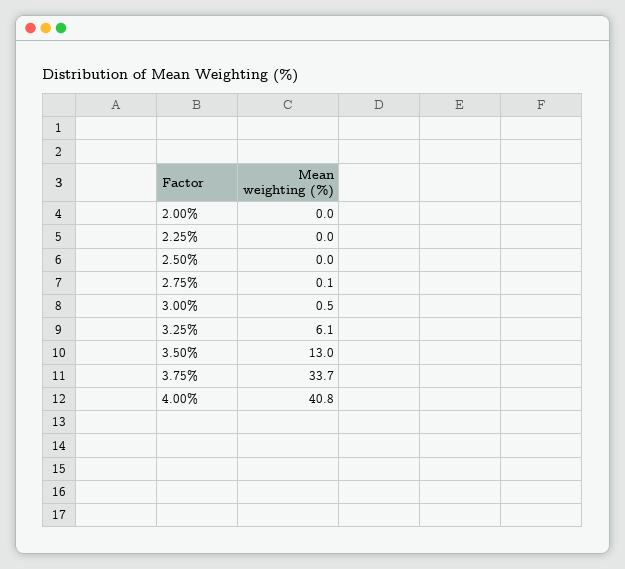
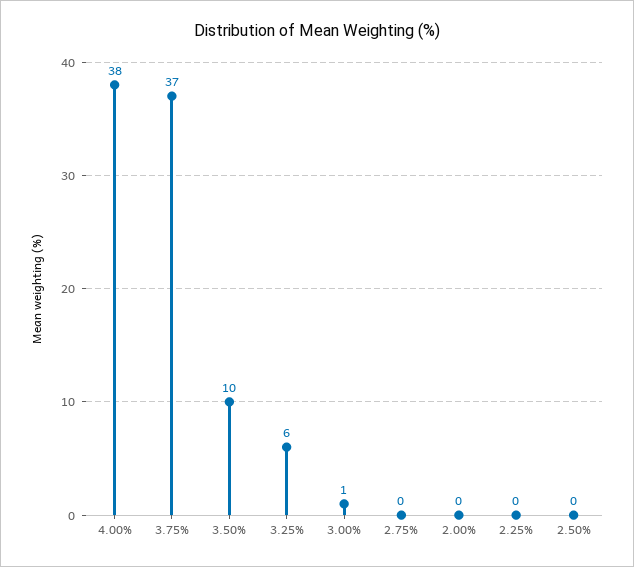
3.50%: 13 -> 10
3.75%: 33.7 -> 37
4.00%: 40.8 -> 38

